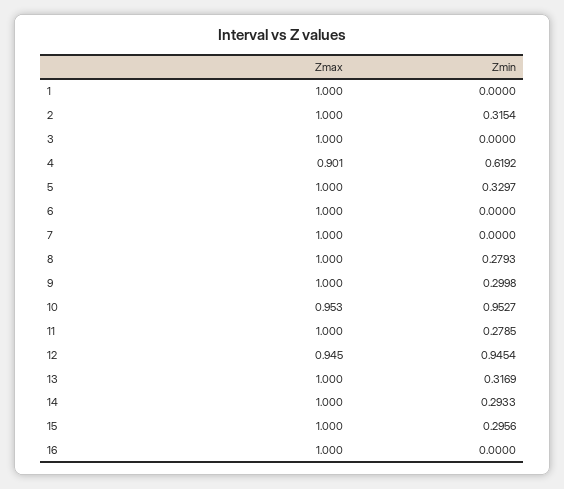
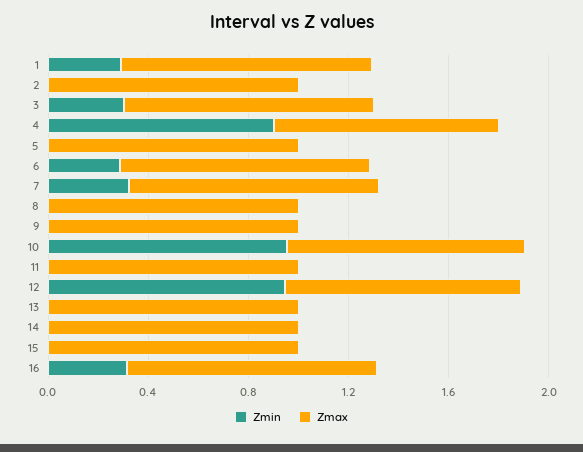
Zmin, 1: 0 -> 0.3
Zmin, 2: 0.3154 -> 0
Zmin, 3: 0 -> 0.3
Zmin, 4: 0.6192 -> 0.9
Zmin, 5: 0.3297 -> 0
Zmin, 6: 0 -> 0.3
Zmin, 7: 0 -> 0.3
Zmin, 8: 0.2793 -> 0
Zmin, 9: 0.2998 -> 0
Zmin, 11: 0.2785 -> 0
Zmin, 13: 0.3169 -> 0
Zmin, 14: 0.2933 -> 0
Zmin, 15: 0.2956 -> 0
Zmin, 16: 0 -> 0.3

